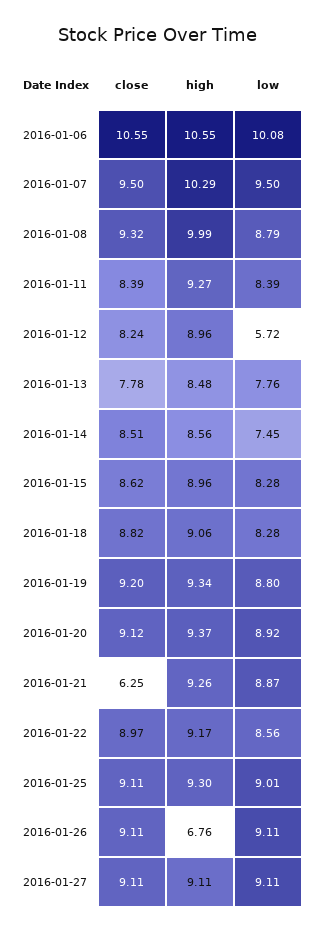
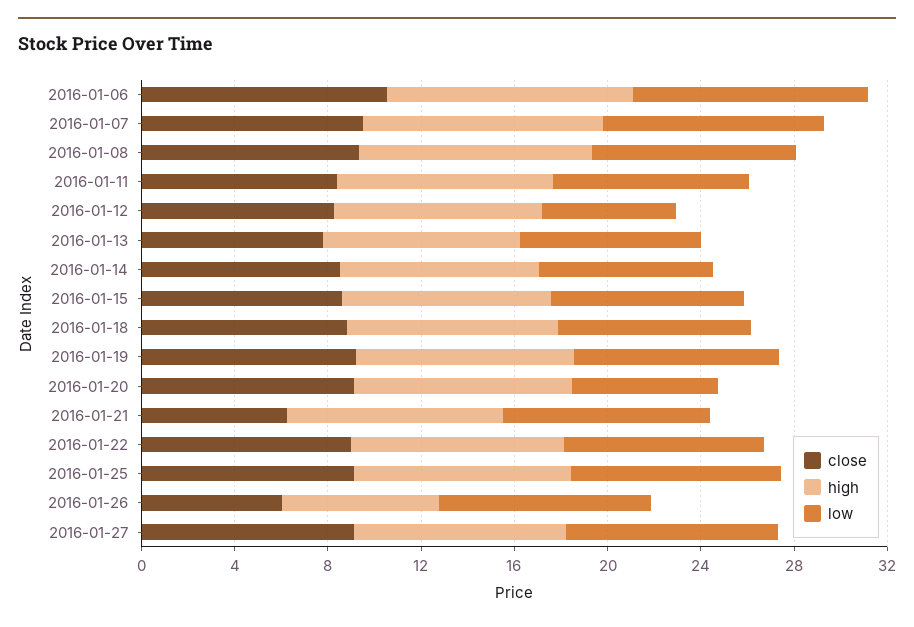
low, 2016-01-20: 8.92 -> 6
close, 2016-01-26: 9.11 -> 6

